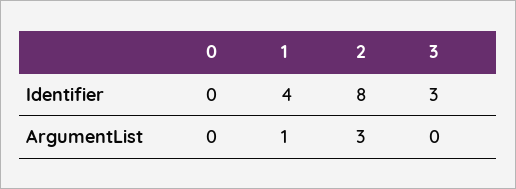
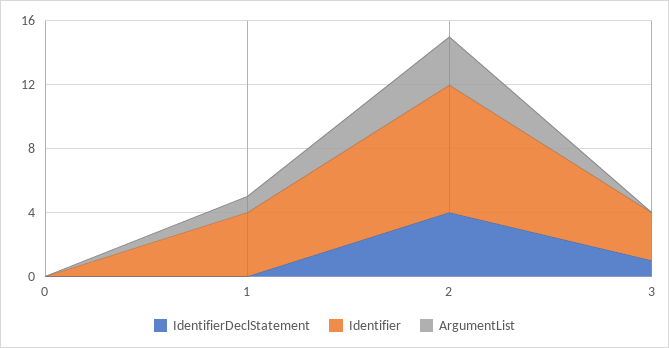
IdentifierDeclStatement, 0: none -> 0
IdentifierDeclStatement, 1: none -> 0
IdentifierDeclStatement, 2: none -> 4
IdentifierDeclStatement, 3: none -> 1

